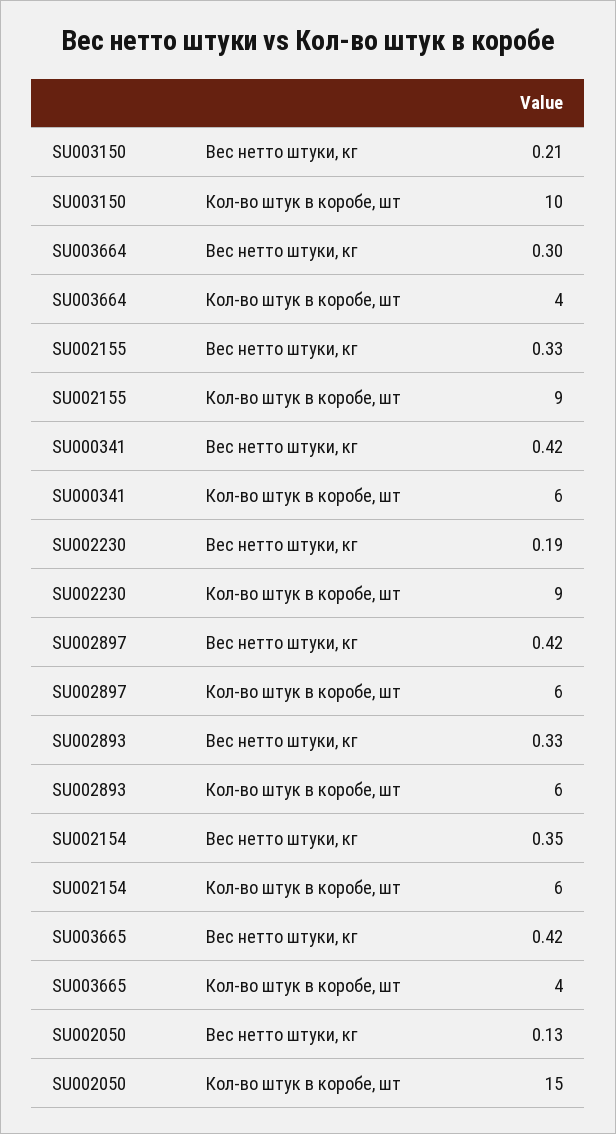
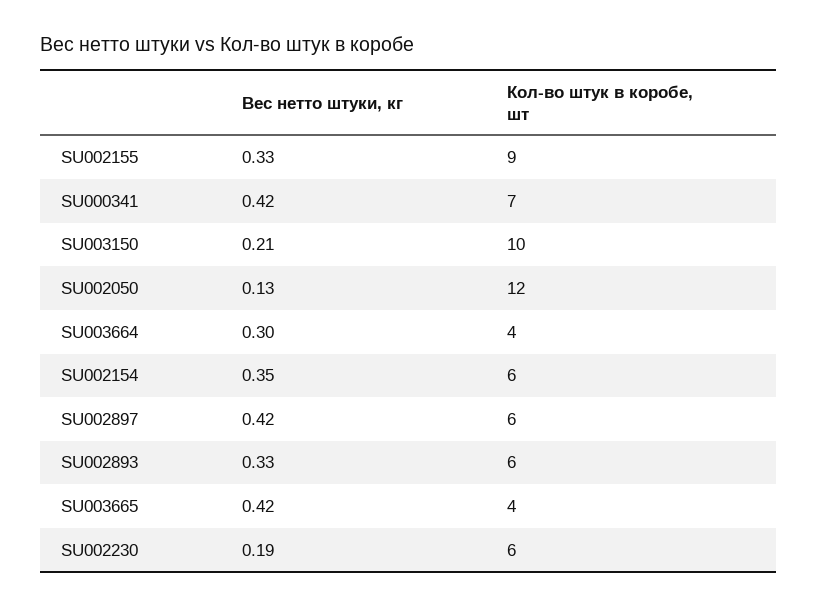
SU000341, Кол-во штук в коробе, шт: 6 -> 7
SU002230, Кол-во штук в коробе, шт: 9 -> 6
SU002050, Кол-во штук в коробе, шт: 15 -> 12

